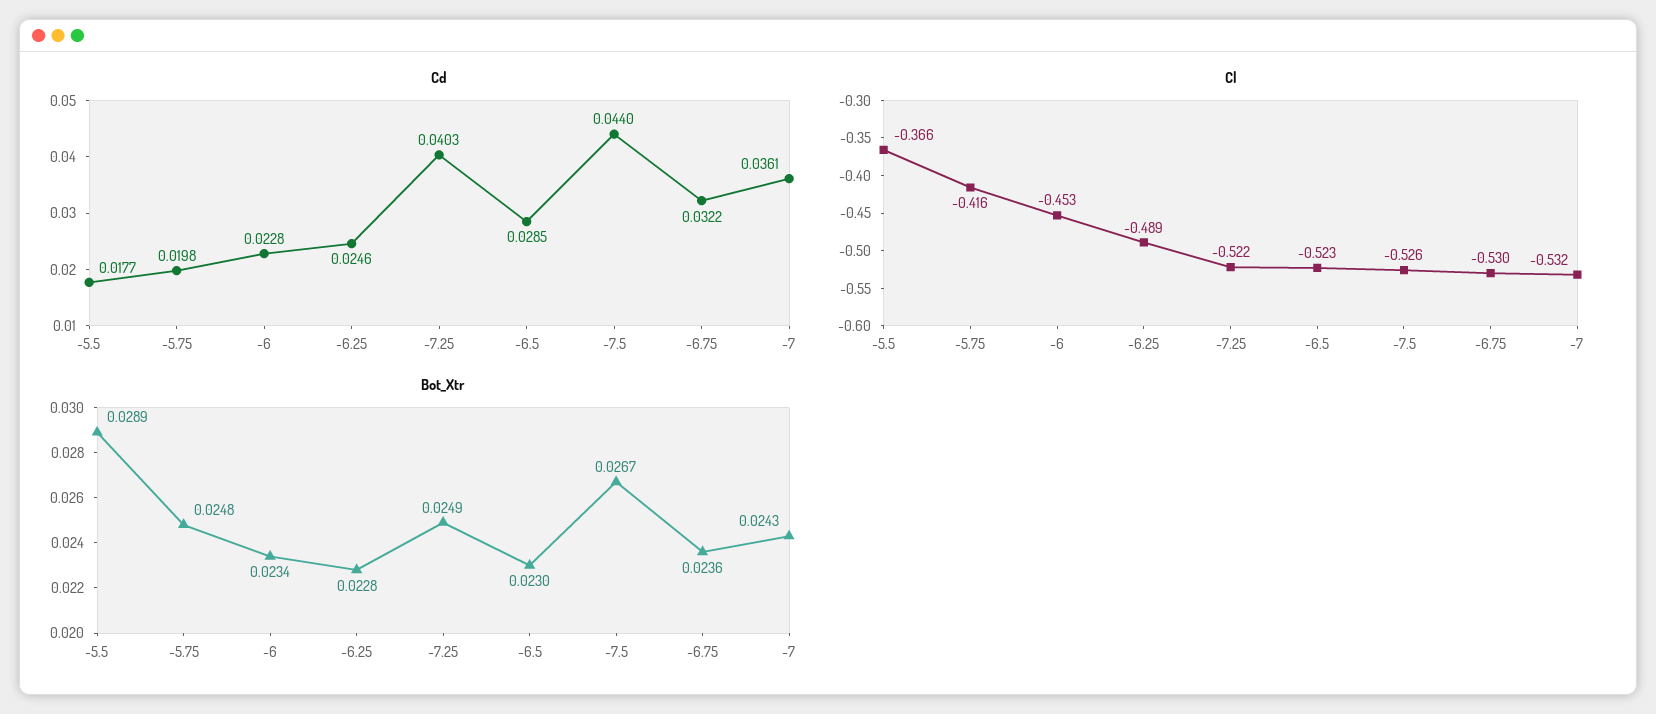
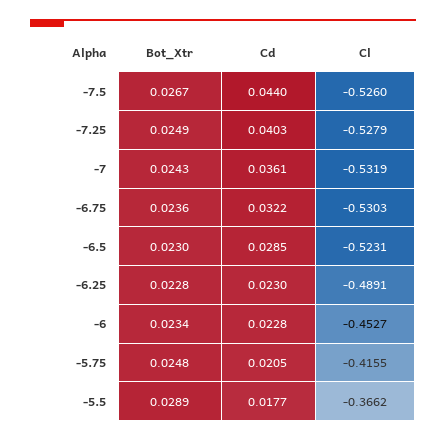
Cd, -5.75: 0.0198 -> 0.0205
Cd, -6.25: 0.0246 -> 0.023
Cl, -7.25: -0.522 -> -0.5279

